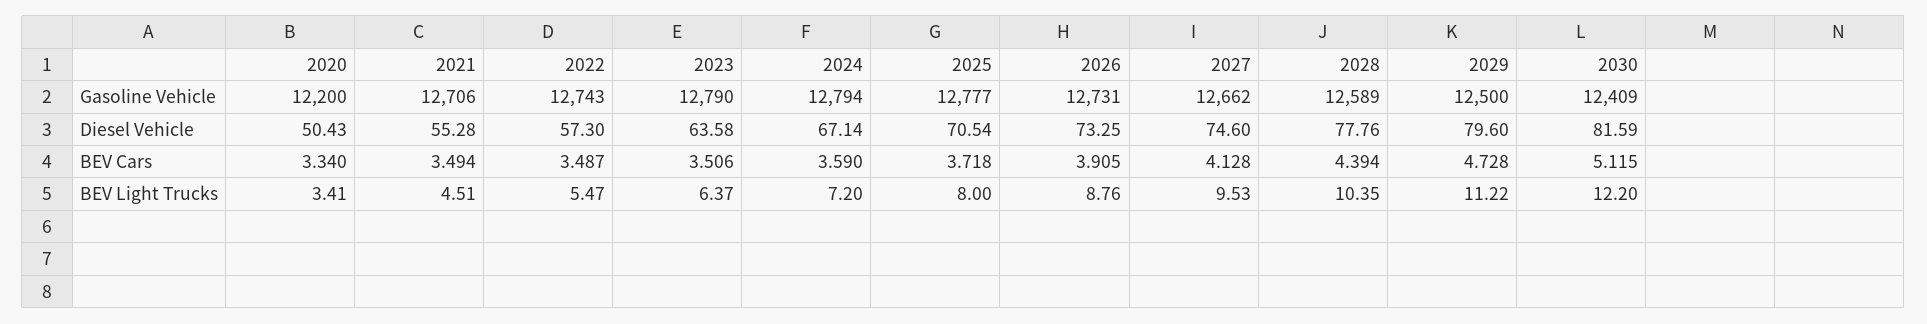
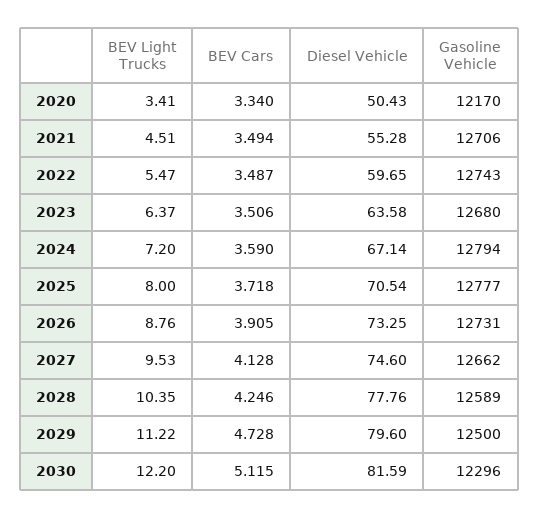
2020, Gasoline Vehicle: 12200 -> 12170
2023, Gasoline Vehicle: 12790 -> 12680
2030, Gasoline Vehicle: 12409 -> 12296
2022, Diesel Vehicle: 57.3 -> 59.65
2028, BEV Cars: 4.394 -> 4.246

